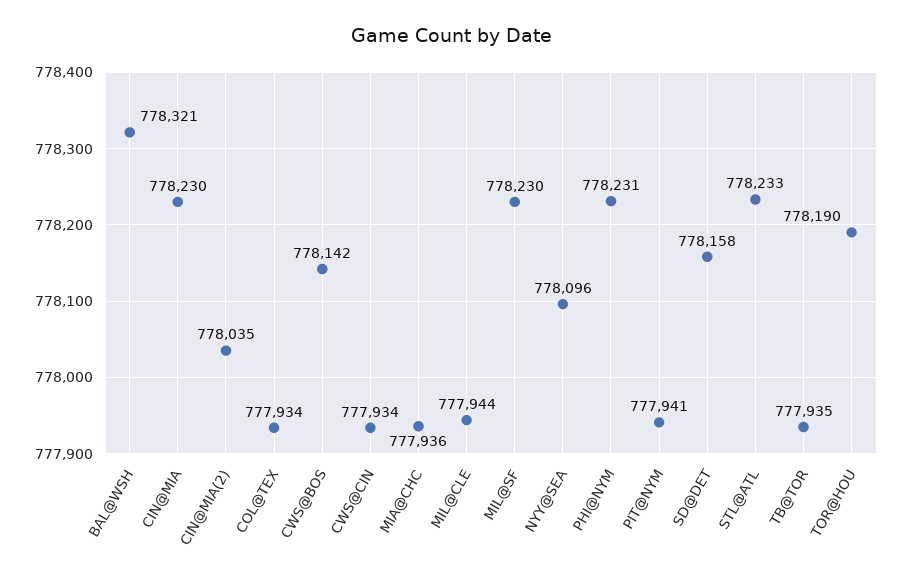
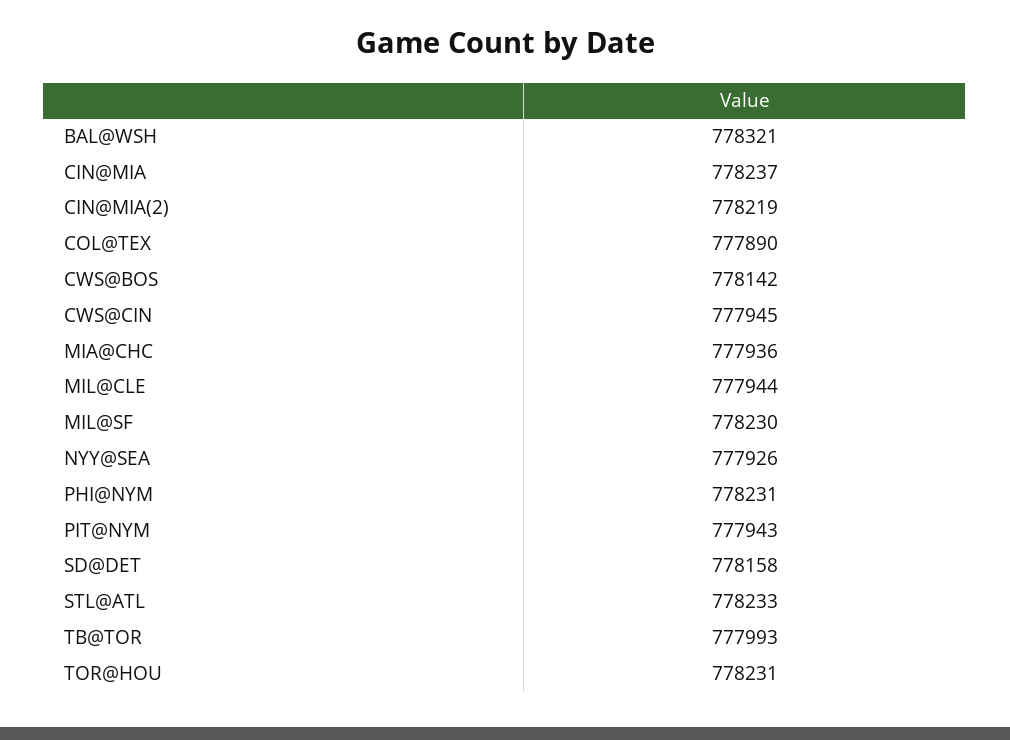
CIN@MIA: 778230 -> 778237
CIN@MIA(2): 778035 -> 778219
COL@TEX: 777934 -> 777890
CWS@CIN: 777934 -> 777945
NYY@SEA: 778096 -> 777926
PIT@NYM: 777941 -> 777943
TB@TOR: 777935 -> 777993
TOR@HOU: 778190 -> 778231

